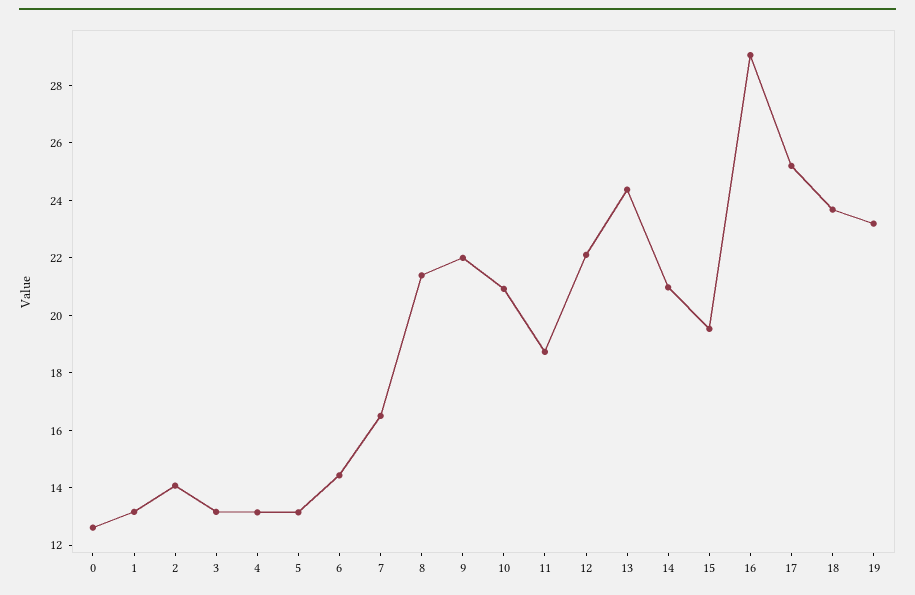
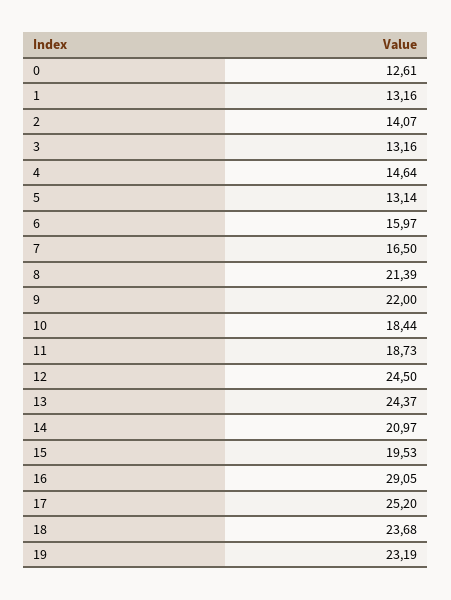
4: 13 -> 14.64
6: 14.5 -> 15.97
10: 21 -> 18.44
12: 22 -> 24.5

